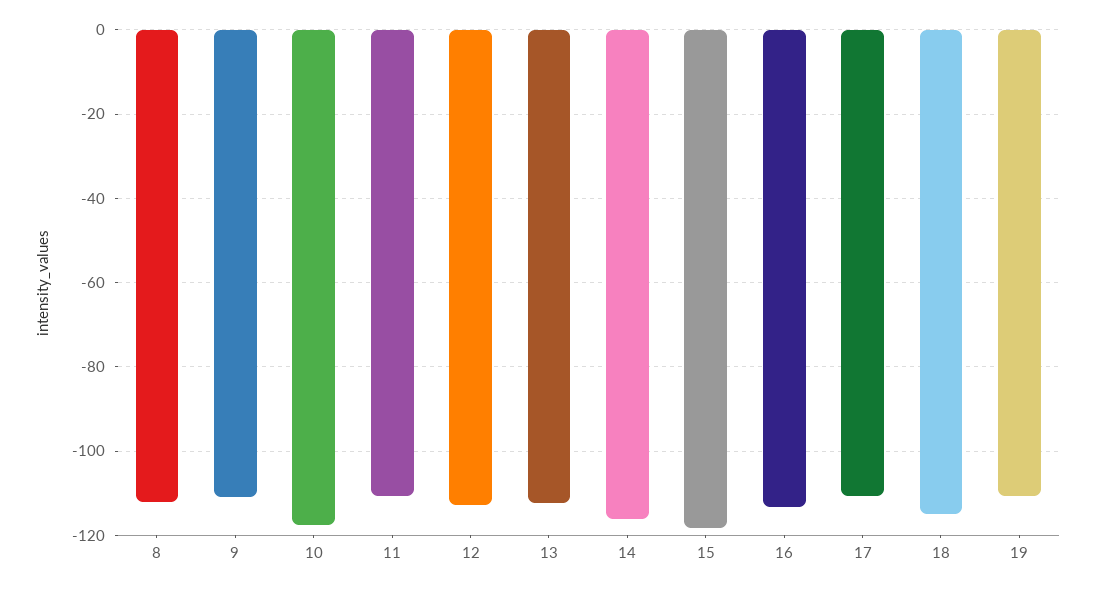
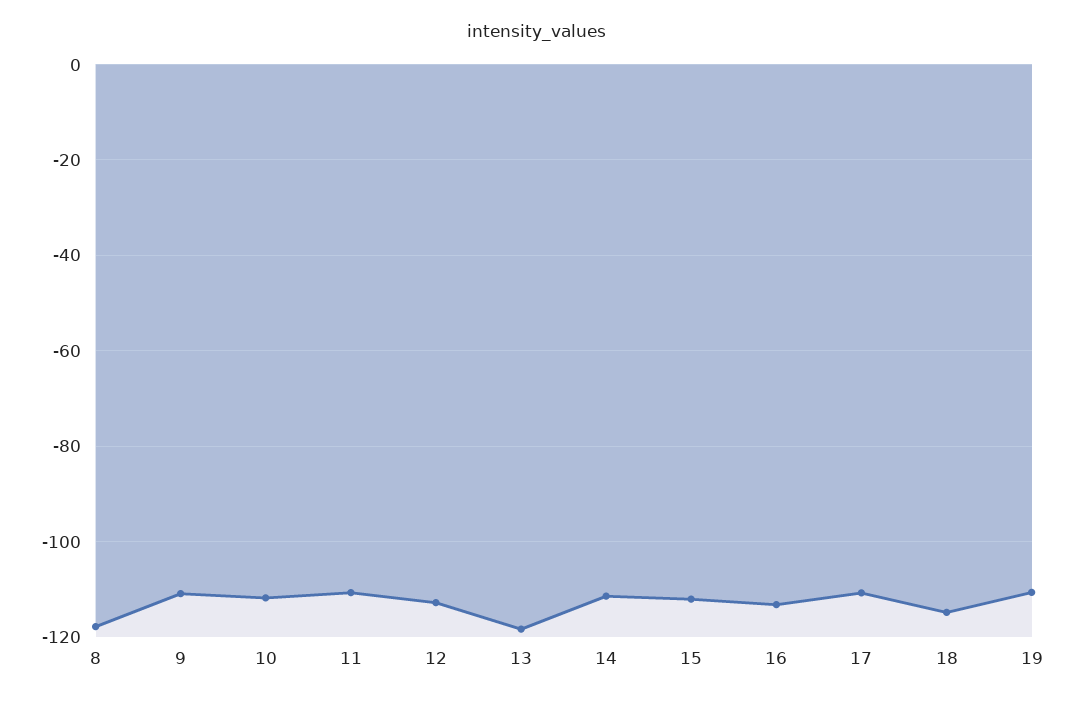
8: -112 -> -118
10: -118 -> -112
13: -112 -> -118
14: -116 -> -112
15: -118 -> -112

